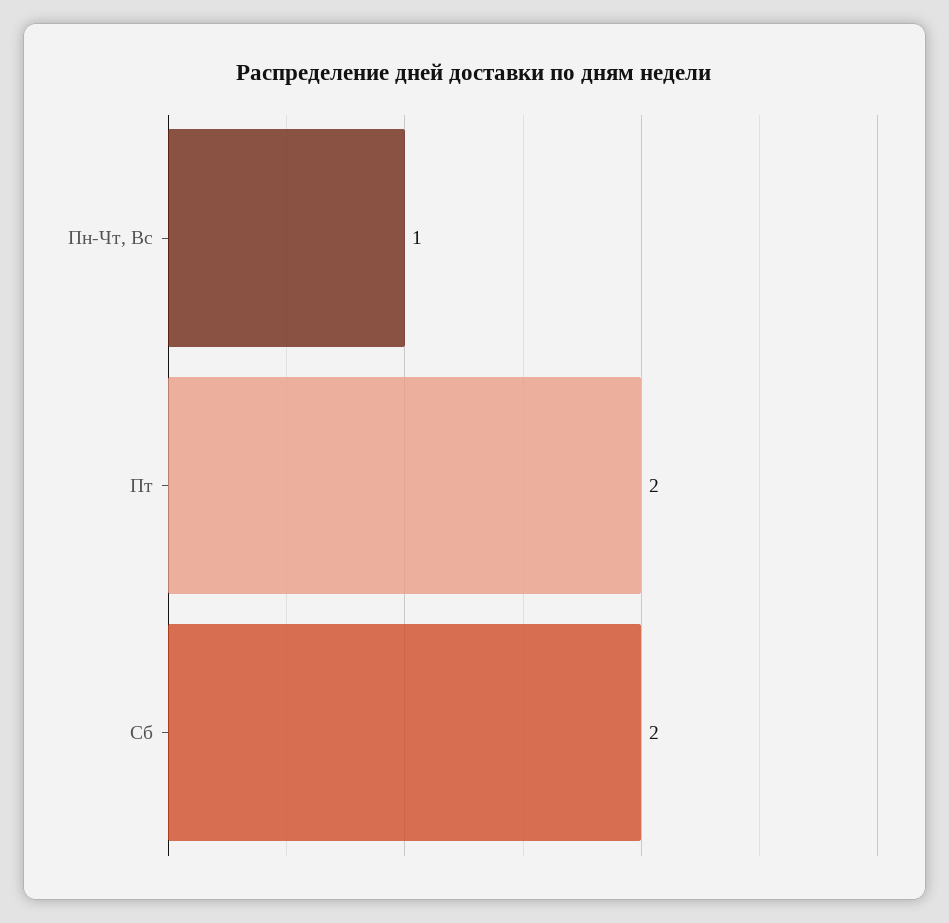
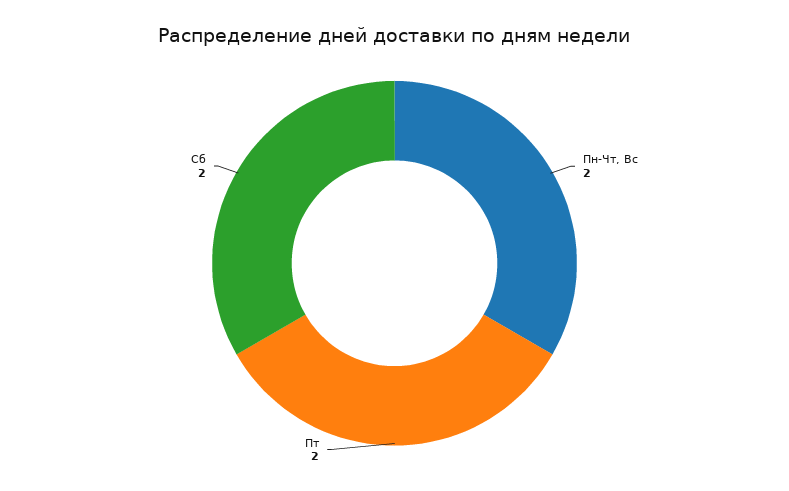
Пн-Чт, Вс: 1 -> 2

